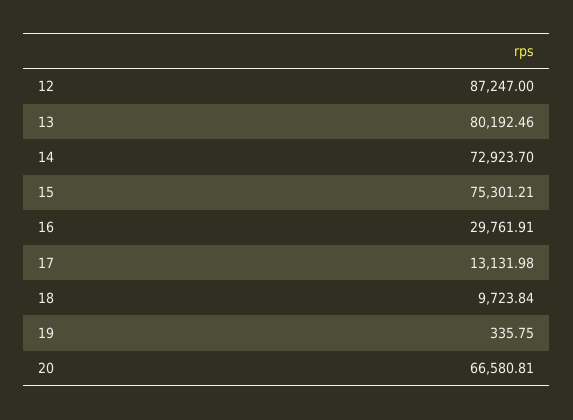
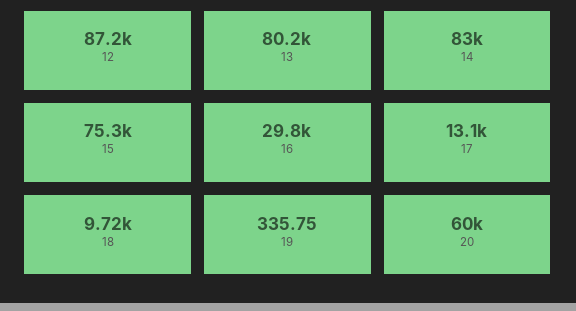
14: 72923.7 -> 83000
20: 66580.81 -> 60000

